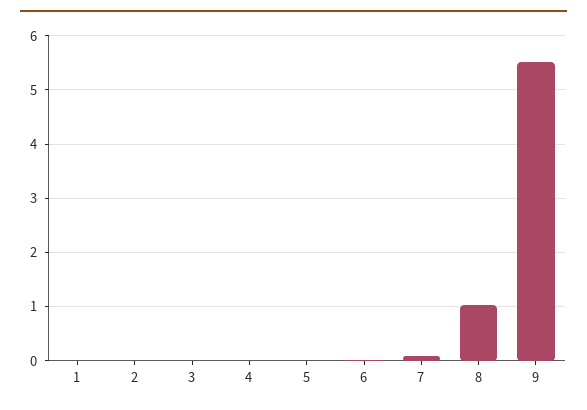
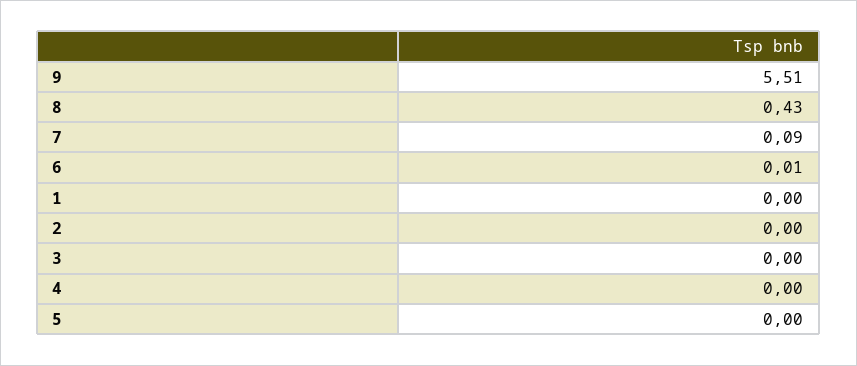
8: 1 -> 0.43

